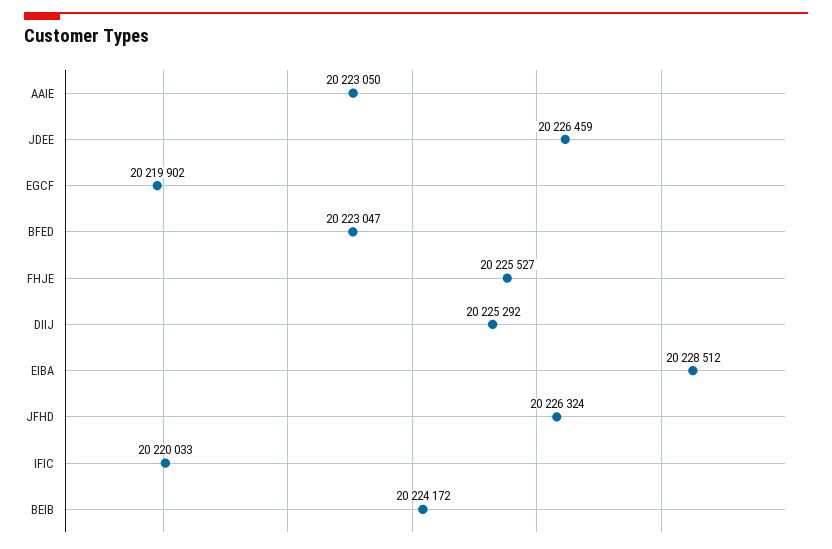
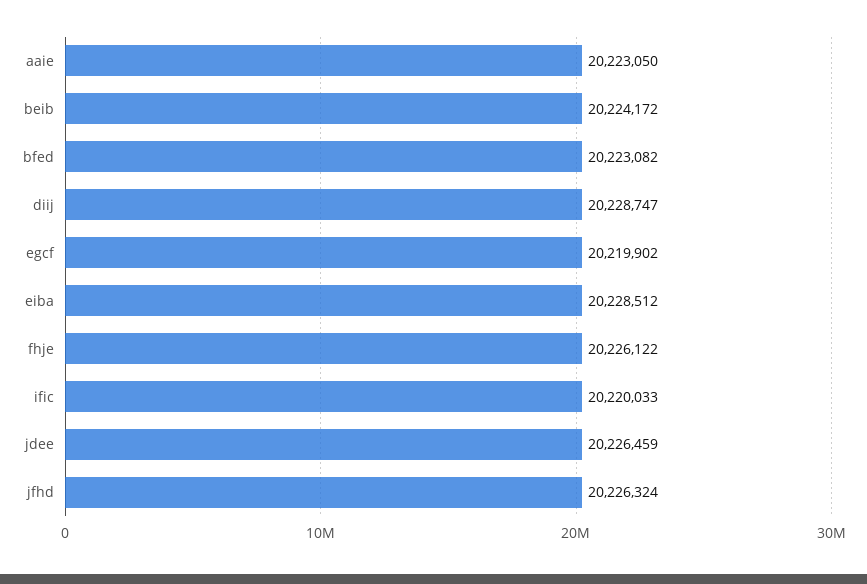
BFED: 20223047 -> 20223082
FHJE: 20225527 -> 20226122
DIIJ: 20225292 -> 20228747

